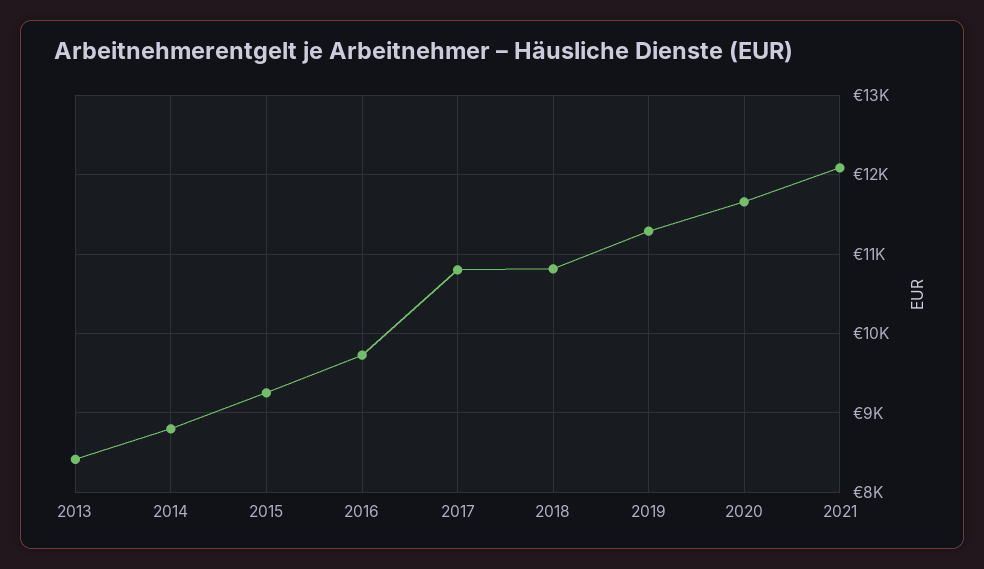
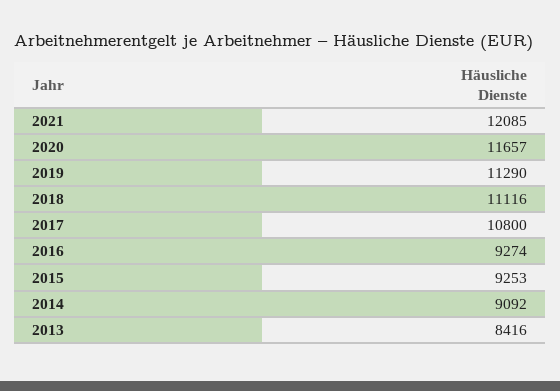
2014: 8800 -> 9092
2016: 9700 -> 9274
2018: 10800 -> 11116

